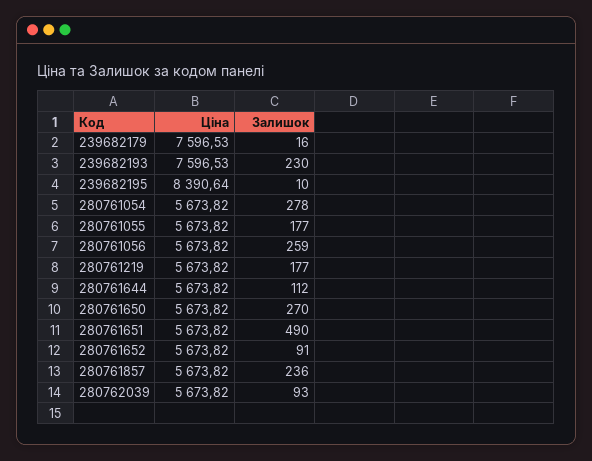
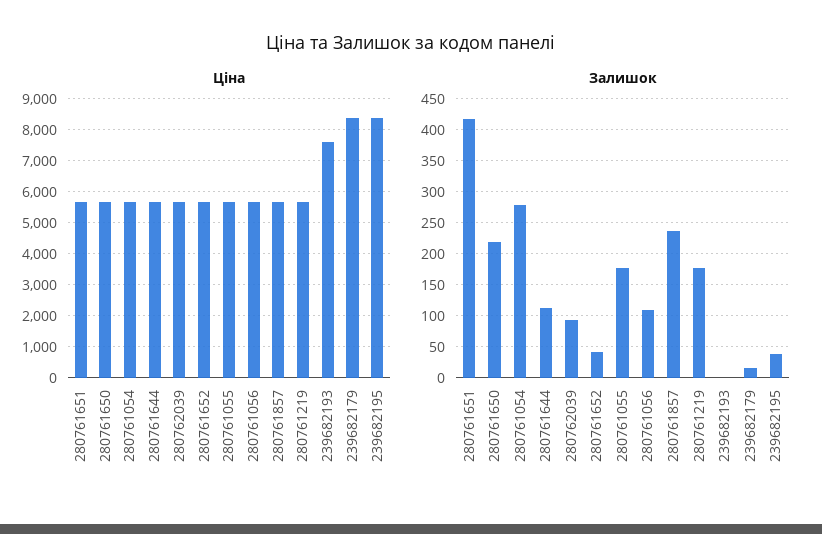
Ціна, 239682179: 7596.53 -> 8400
Залишок, 239682193: 230 -> 0
Залишок, 239682195: 10 -> 40
Залишок, 280761056: 259 -> 110
Залишок, 280761650: 270 -> 220
Залишок, 280761651: 490 -> 420
Залишок, 280761652: 91 -> 40

